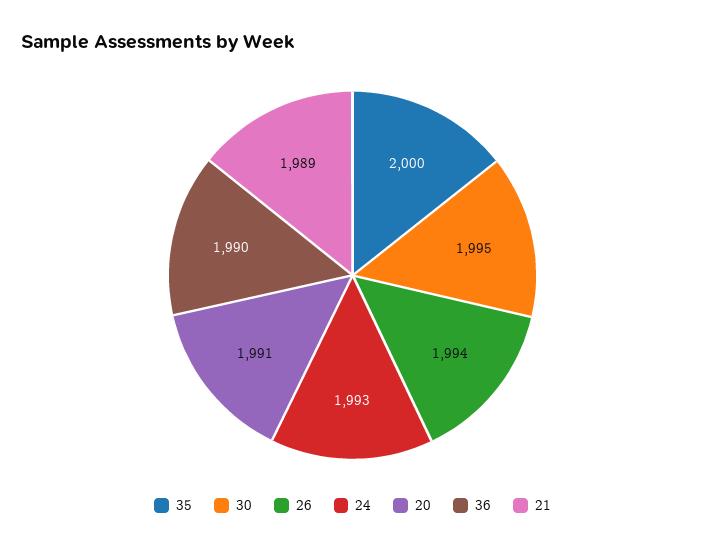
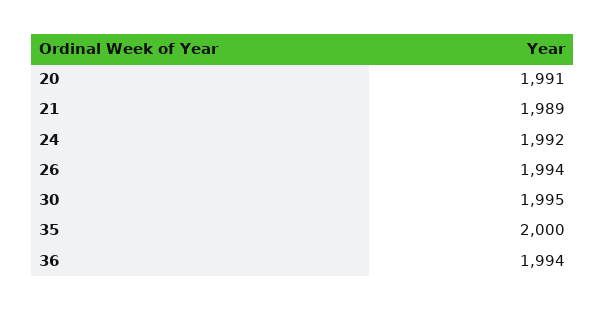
24: 1993 -> 1992
36: 1990 -> 1994

